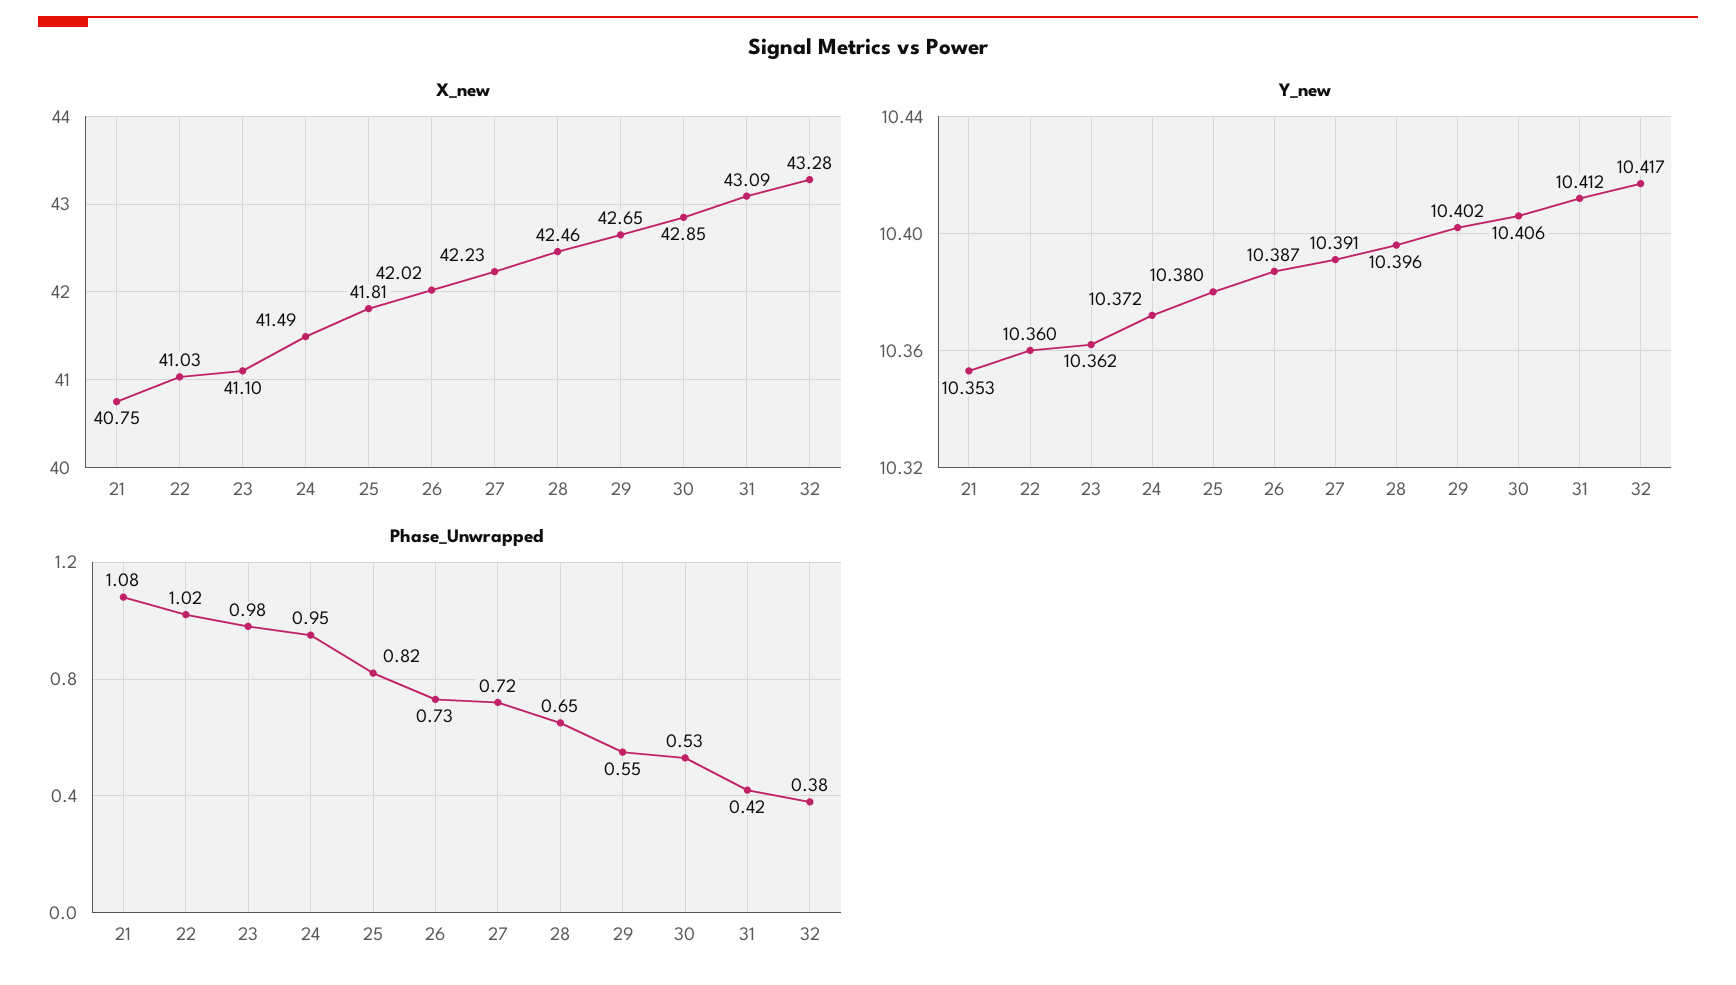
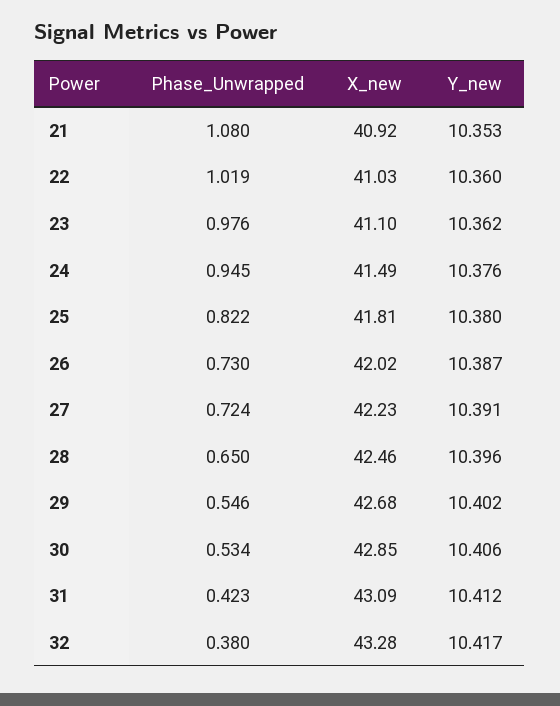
X_new, 21: 40.75 -> 40.92
X_new, 29: 42.65 -> 42.68
Y_new, 24: 10.372 -> 10.376

